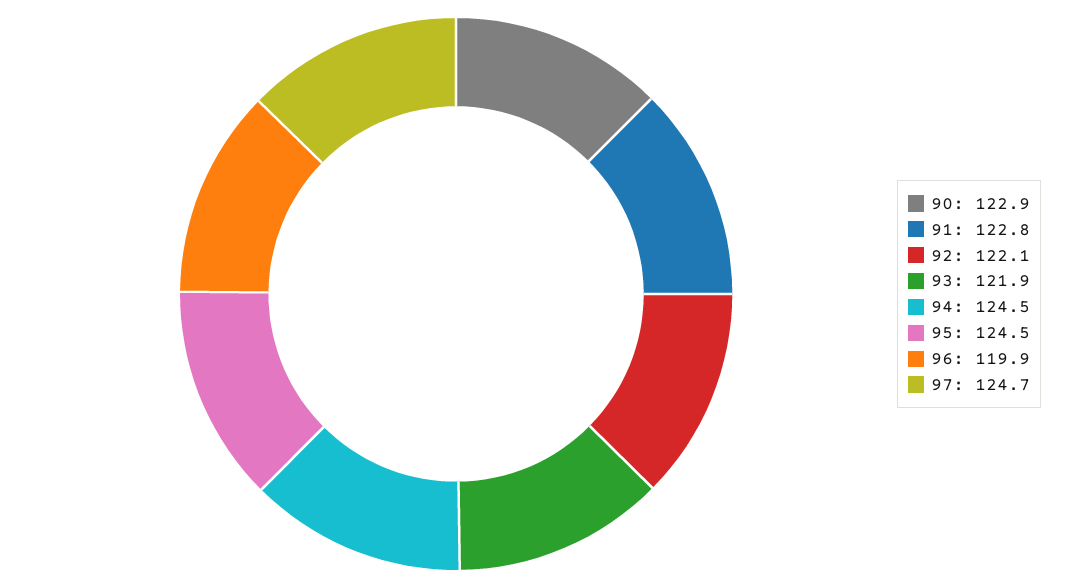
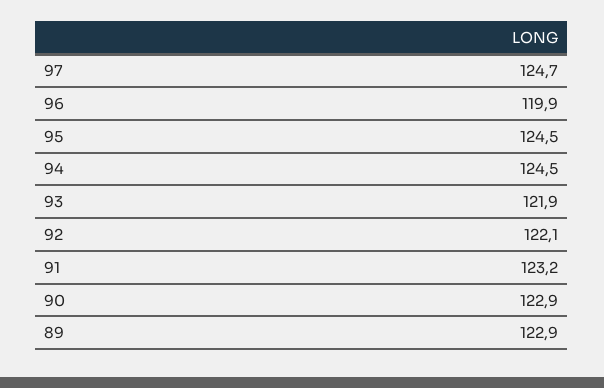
91: 122.8 -> 123.2
89: none -> 122.9

